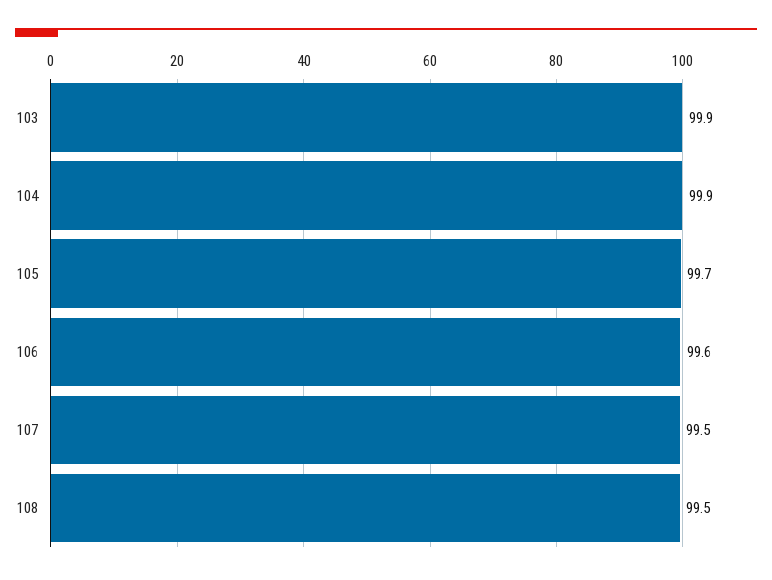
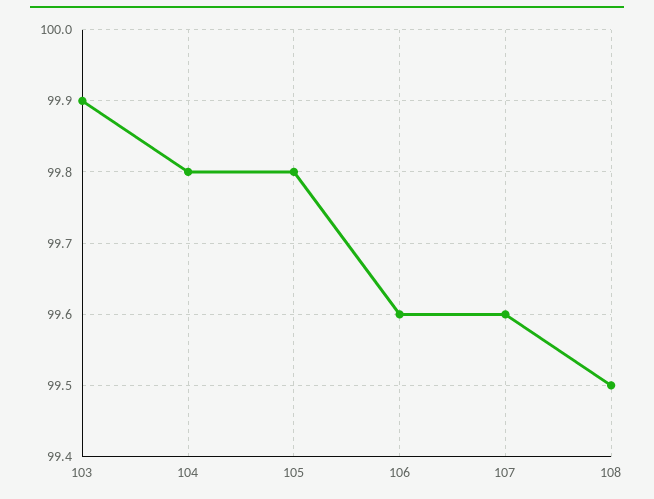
104: 99.9 -> 99.8
105: 99.7 -> 99.8
107: 99.5 -> 99.6

